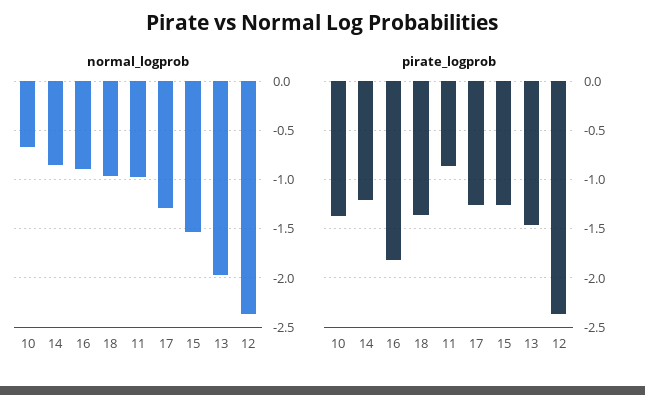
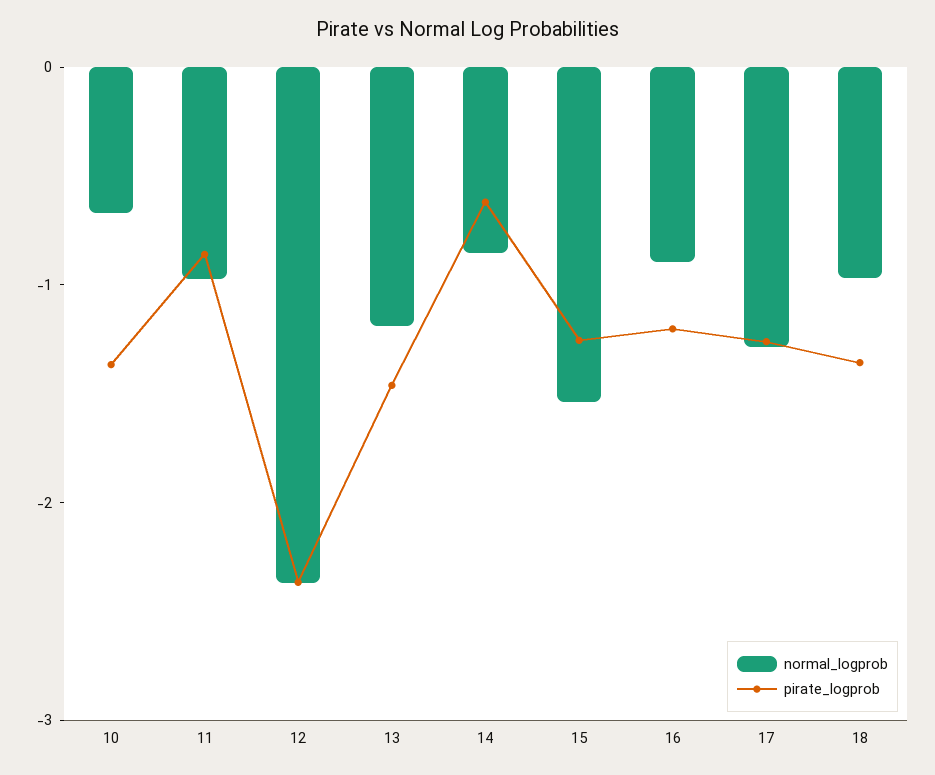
normal_logprob, 13: -2 -> -1.2
pirate_logprob, 14: -1.2 -> -0.6
pirate_logprob, 16: -1.8 -> -1.2

